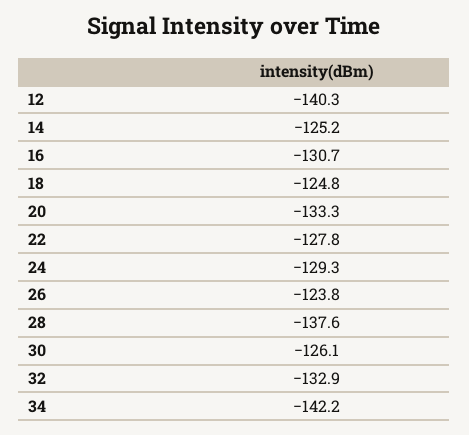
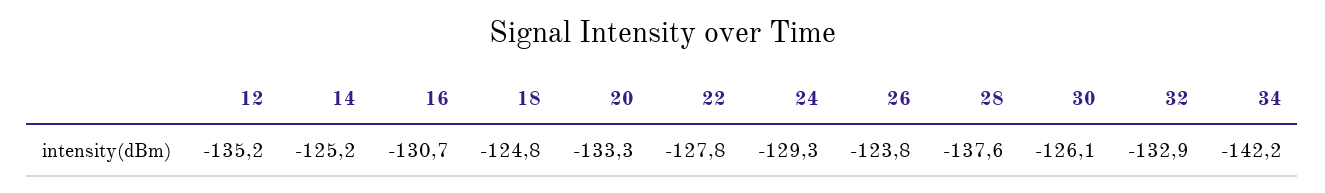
12: -140.3 -> -135.2

